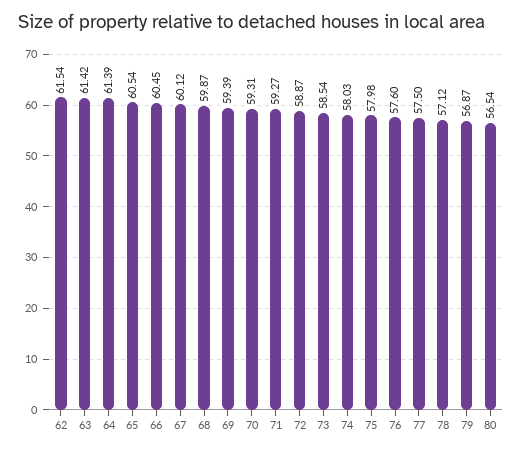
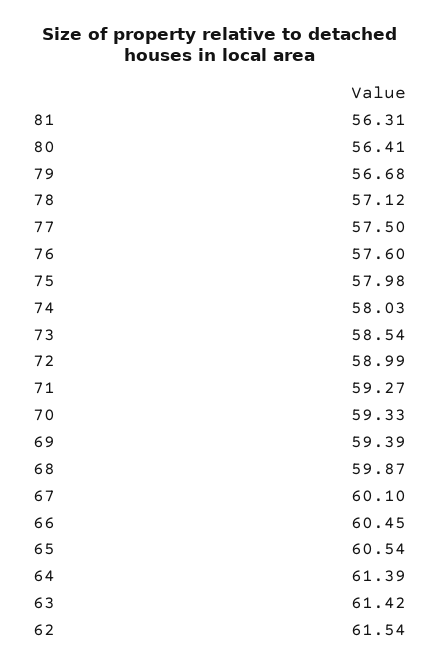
67: 60.12 -> 60.1
70: 59.31 -> 59.33
72: 58.87 -> 58.99
79: 56.87 -> 56.68
80: 56.54 -> 56.41
81: none -> 56.31

